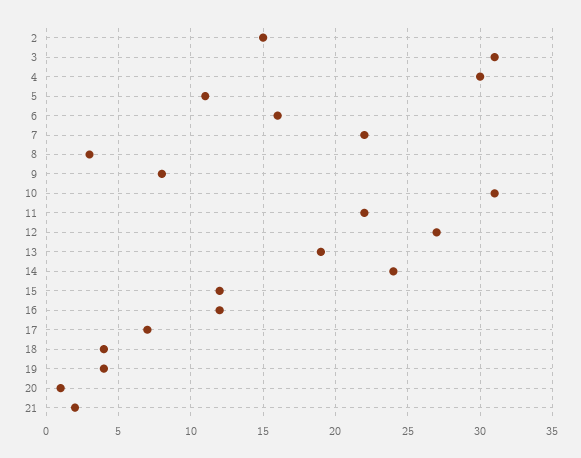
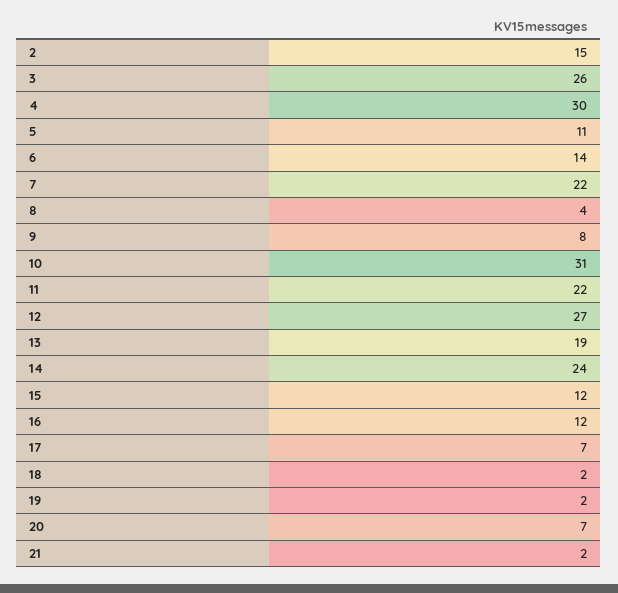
3: 31 -> 26
6: 16 -> 14
8: 3 -> 4
18: 4 -> 2
19: 4 -> 2
20: 1 -> 7

